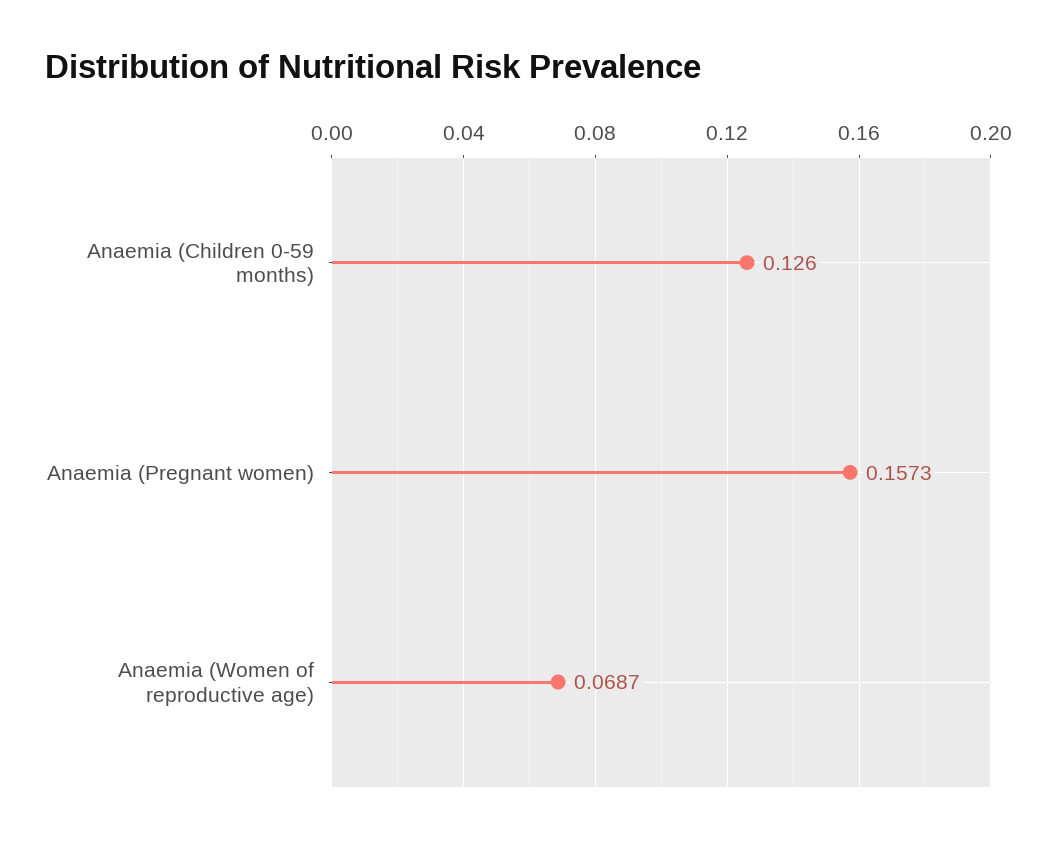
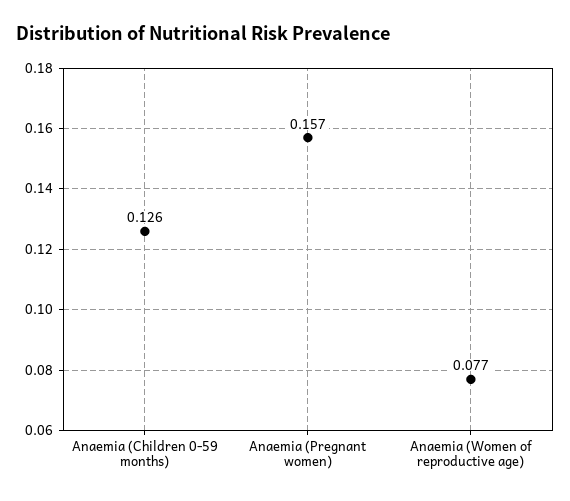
Anaemia (Women of reproductive age): 0.0687 -> 0.077

